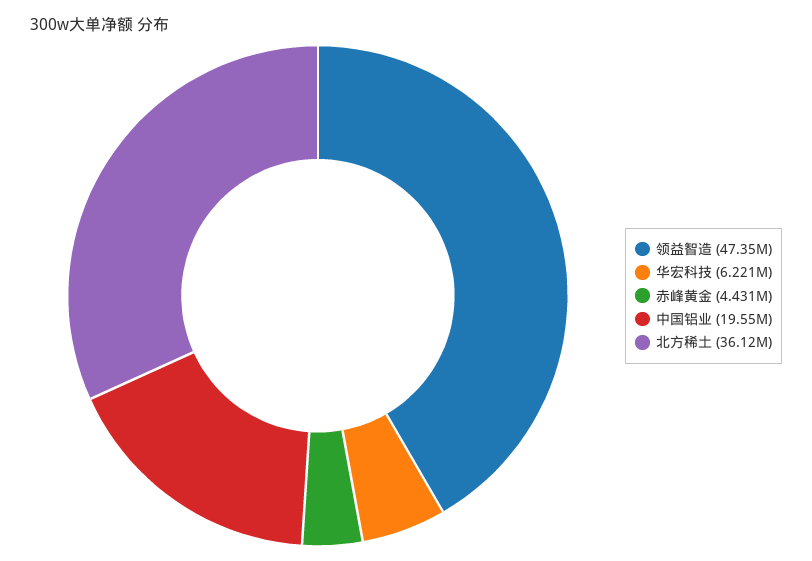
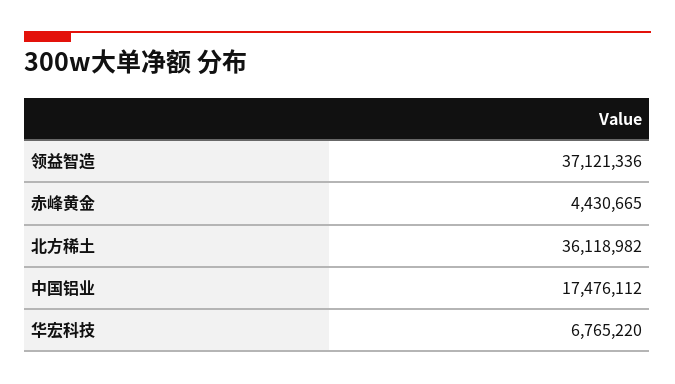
领益智造: 47350000 -> 37121336
华宏科技: 6221000 -> 6765220
中国铝业: 19550000 -> 17476112

